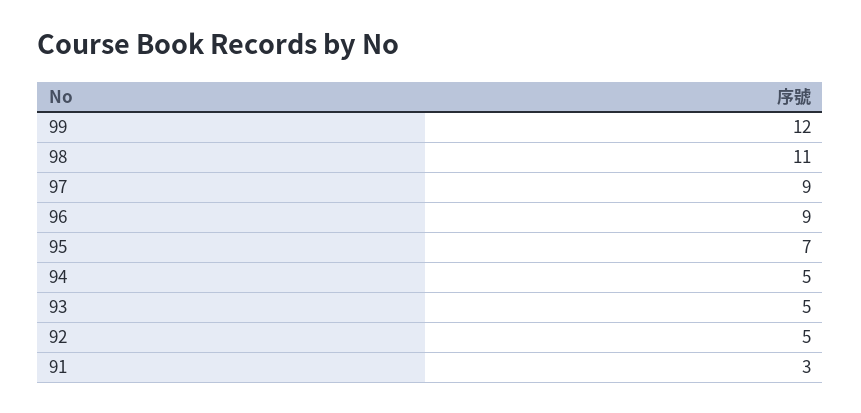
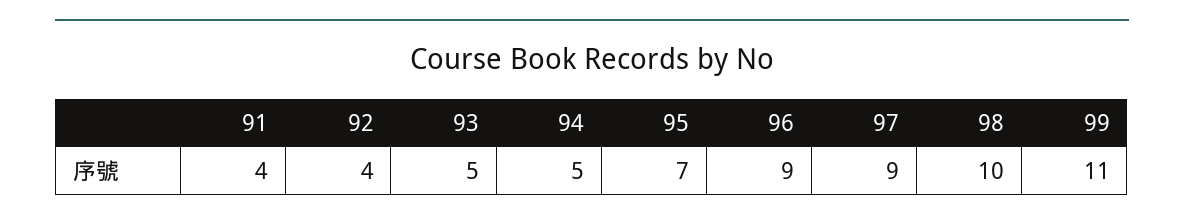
99: 12 -> 11
98: 11 -> 10
92: 5 -> 4
91: 3 -> 4

